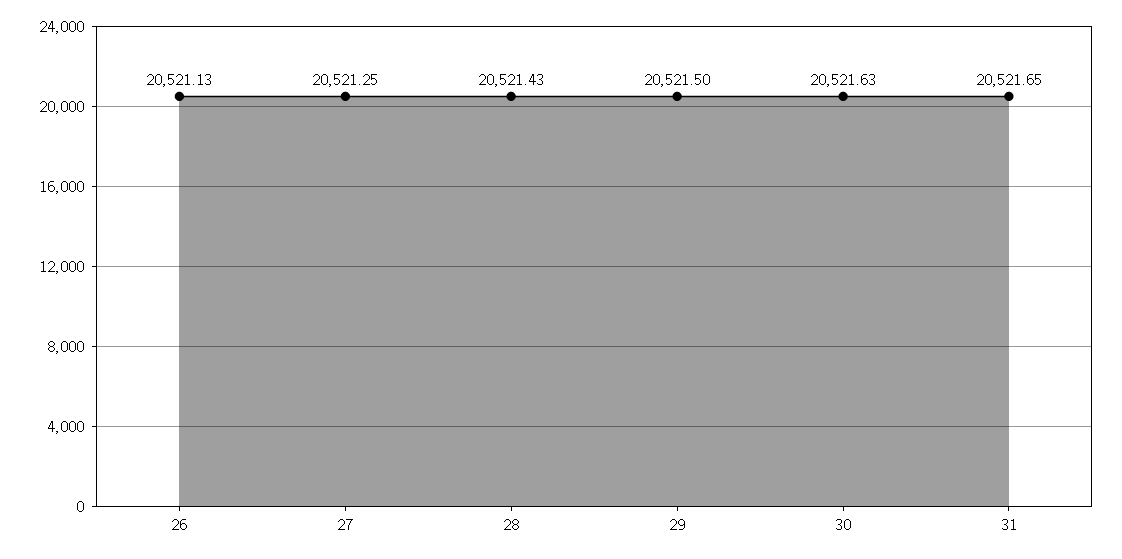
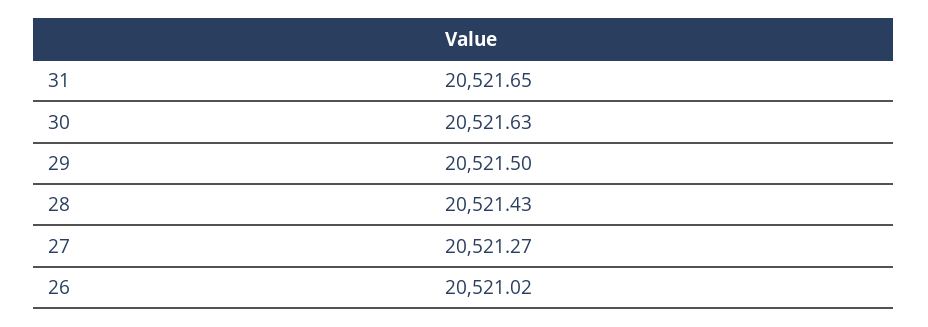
26: 20521.13 -> 20521.02
27: 20521.25 -> 20521.27

